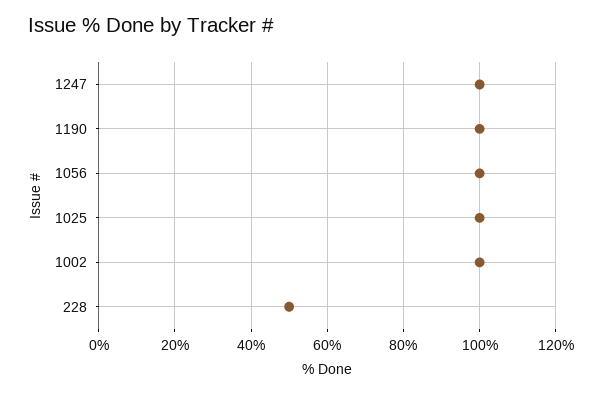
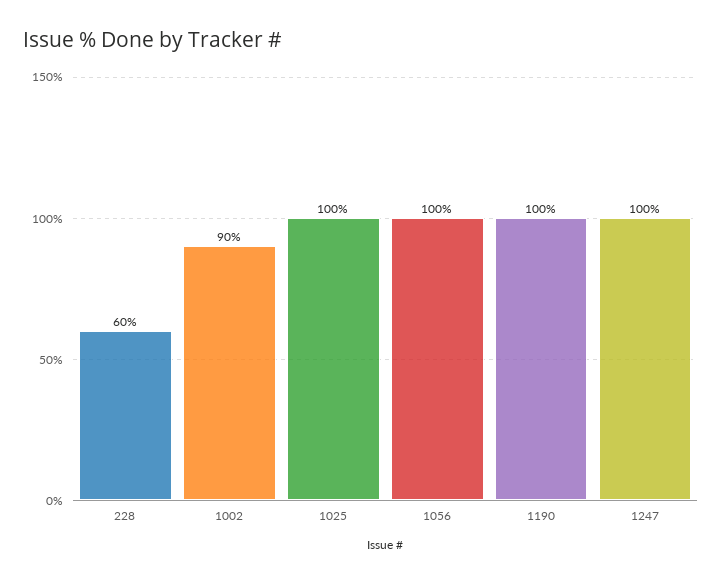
1002: 100 -> 90
228: 50 -> 60

